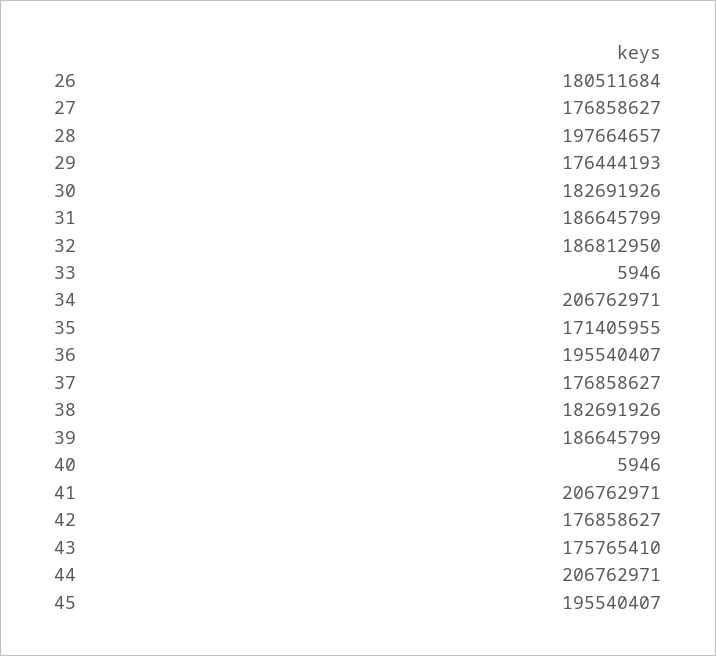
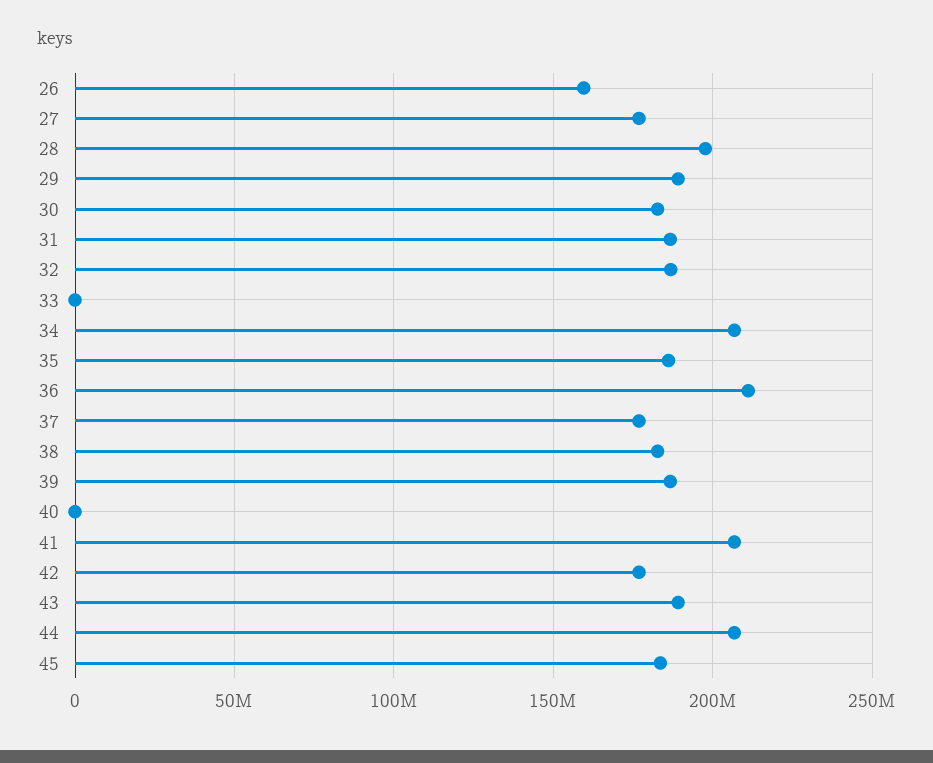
26: 180511684 -> 160000000
29: 176444193 -> 190000000
35: 171405955 -> 185000000
36: 195540407 -> 210000000
43: 175765410 -> 190000000
45: 195540407 -> 185000000

